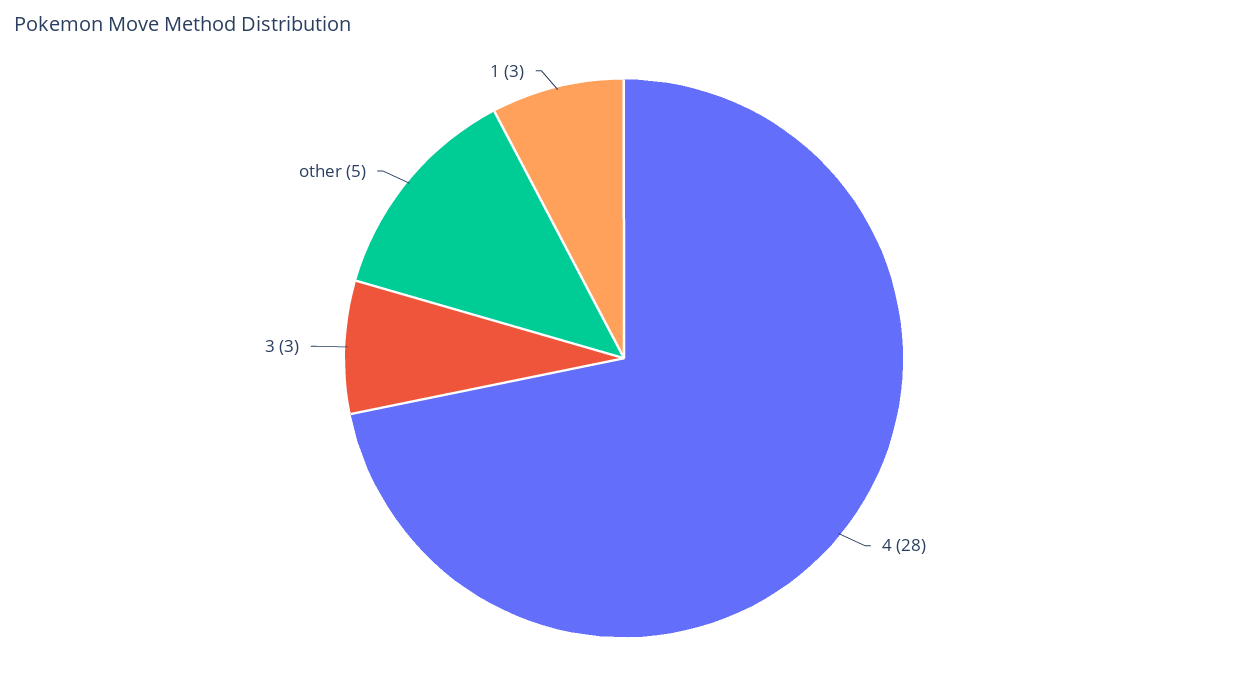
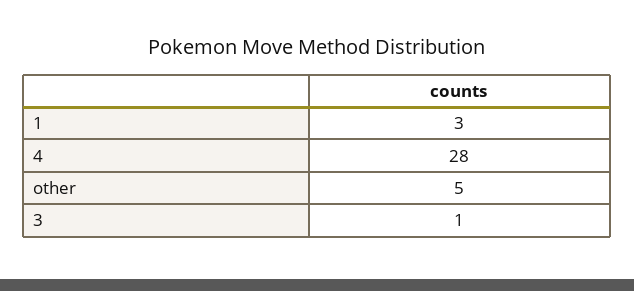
3: 3 -> 1

